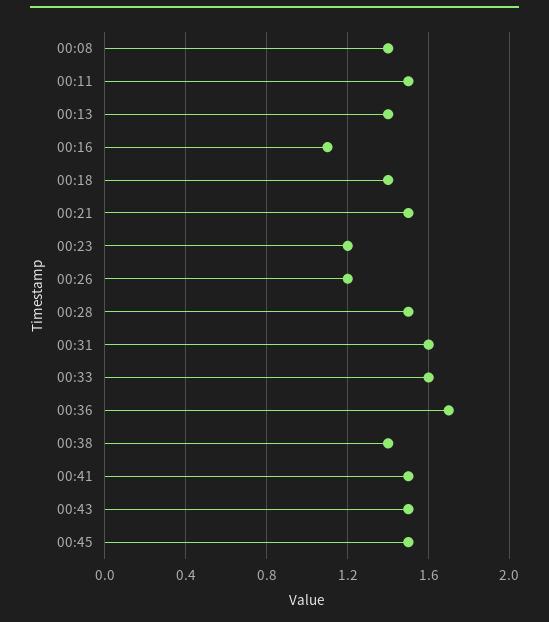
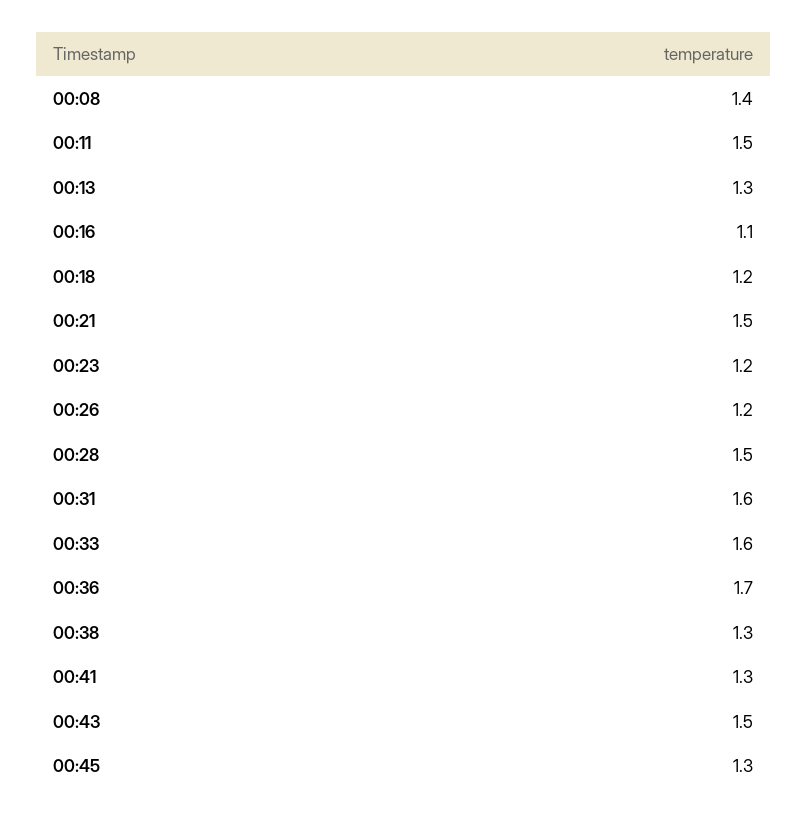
00:13: 1.4 -> 1.3
00:18: 1.4 -> 1.2
00:38: 1.4 -> 1.3
00:41: 1.5 -> 1.3
00:45: 1.5 -> 1.3

